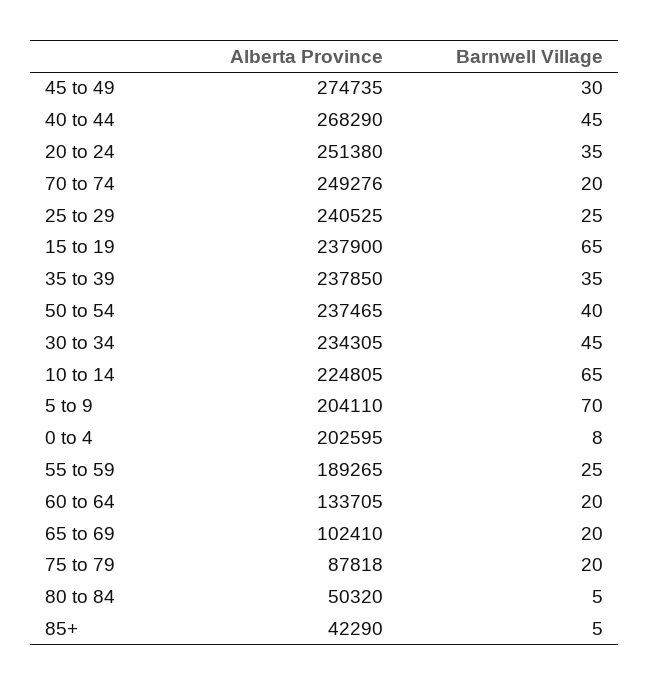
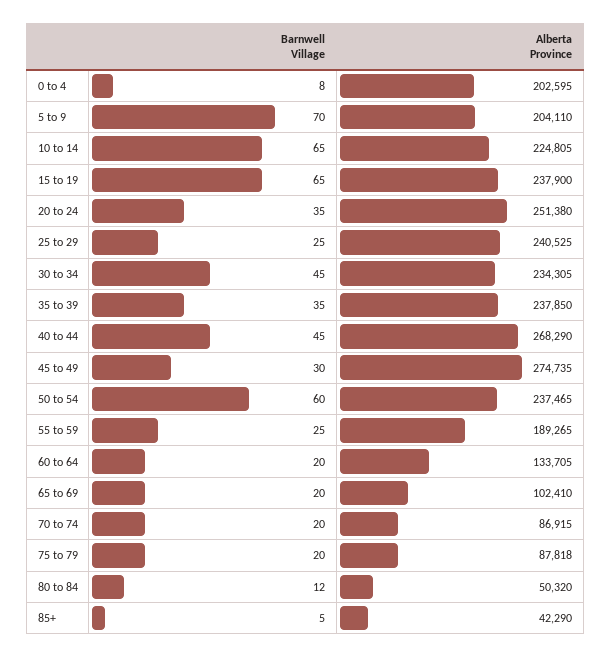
Alberta Province, 70 to 74: 249276 -> 86915
Barnwell Village, 50 to 54: 40 -> 60
Barnwell Village, 80 to 84: 5 -> 12

